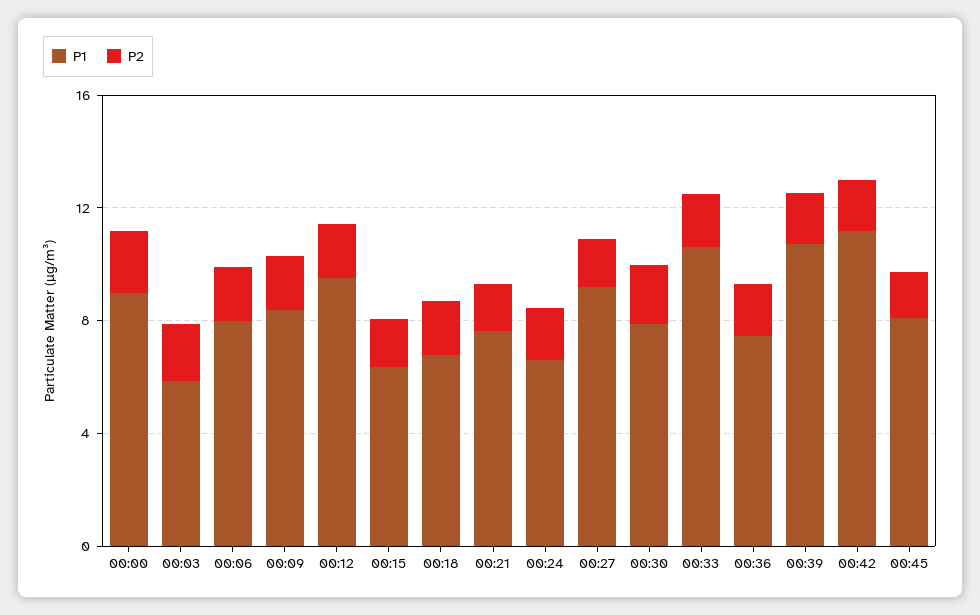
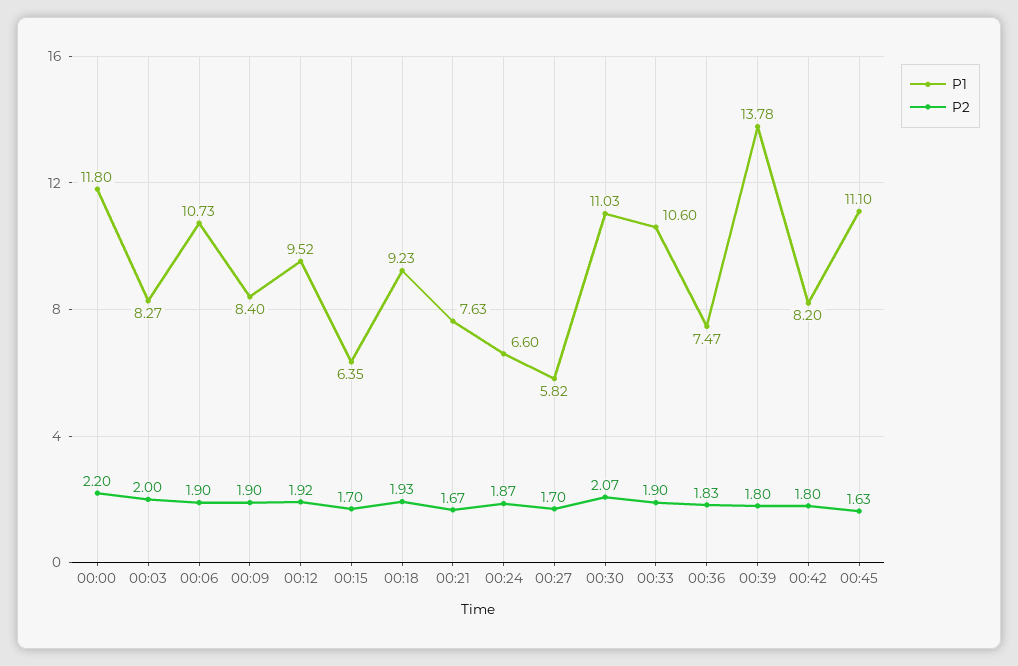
P1, 00:00: 9 -> 11.8
P1, 00:03: 6 -> 8.27
P1, 00:06: 8 -> 10.73
P1, 00:18: 7 -> 9.23
P1, 00:27: 9 -> 5.82
P1, 00:30: 8 -> 11.03
P1, 00:39: 11 -> 13.78
P1, 00:42: 11 -> 8.2
P1, 00:45: 8 -> 11.1

